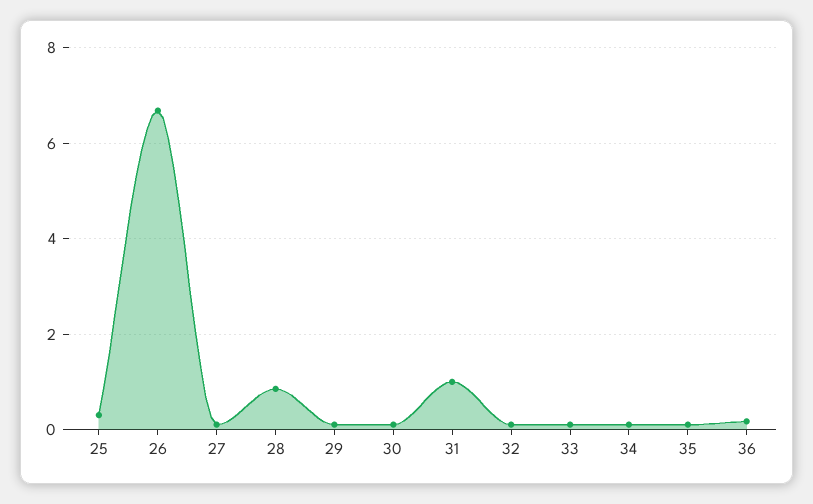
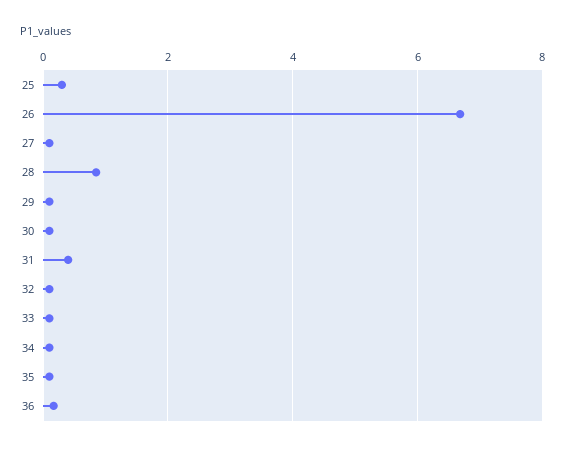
31: 1 -> 0.4

